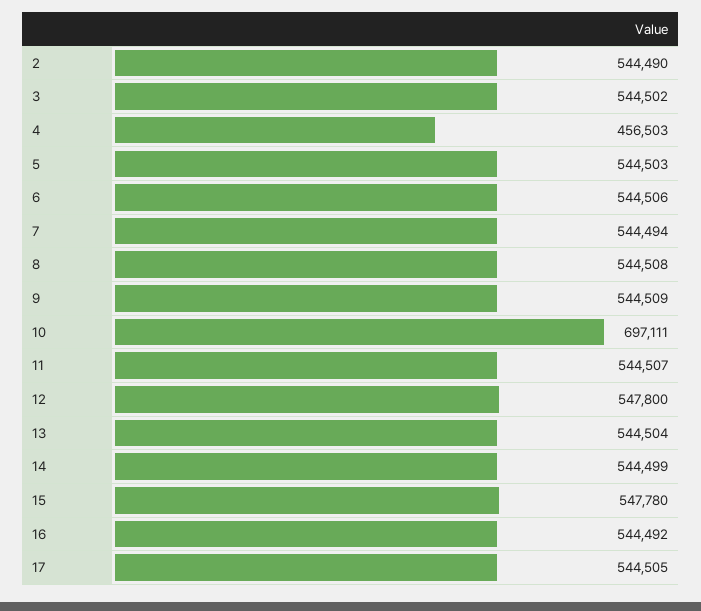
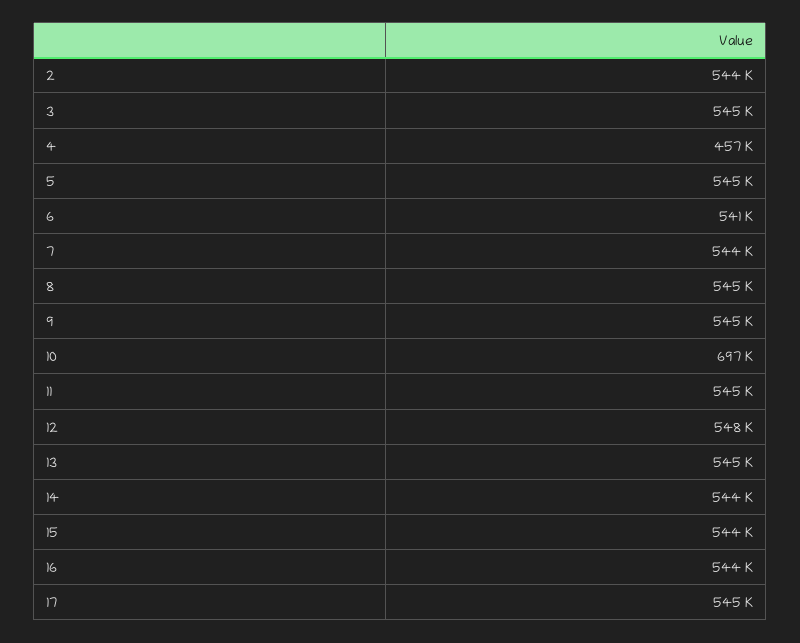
6: 544506 -> 541000
15: 547780 -> 544000

